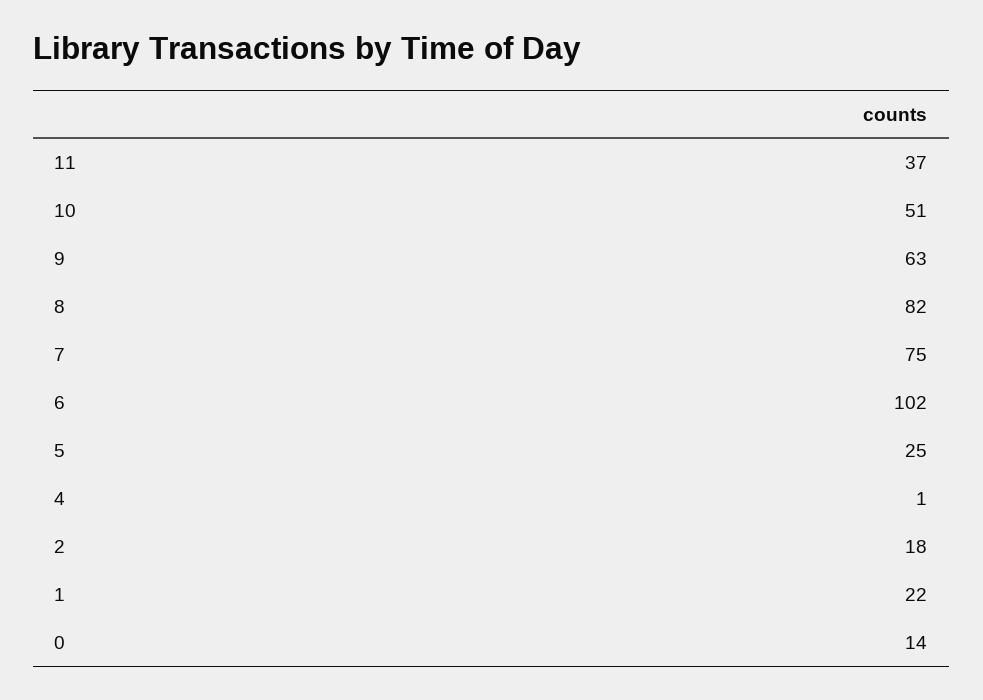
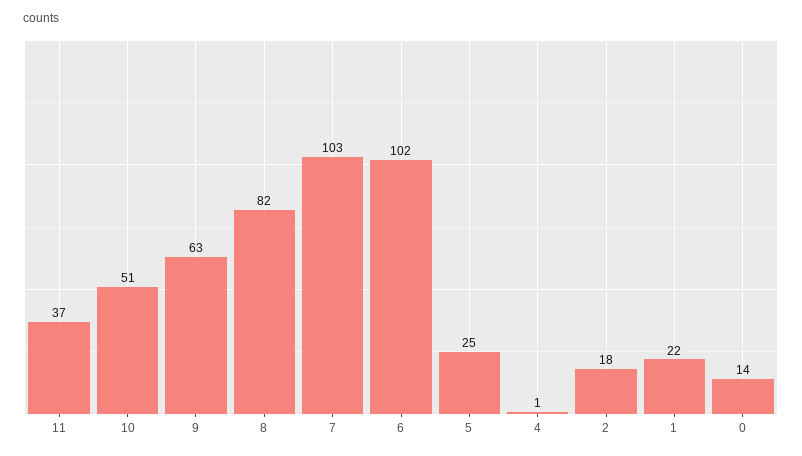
7: 75 -> 103

